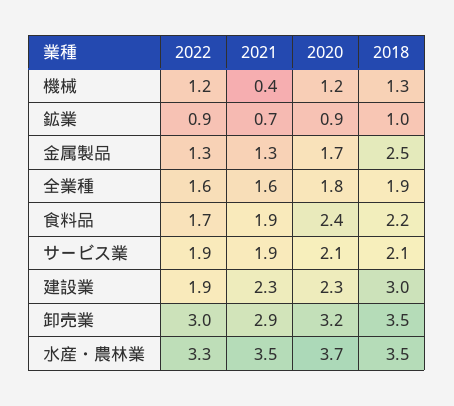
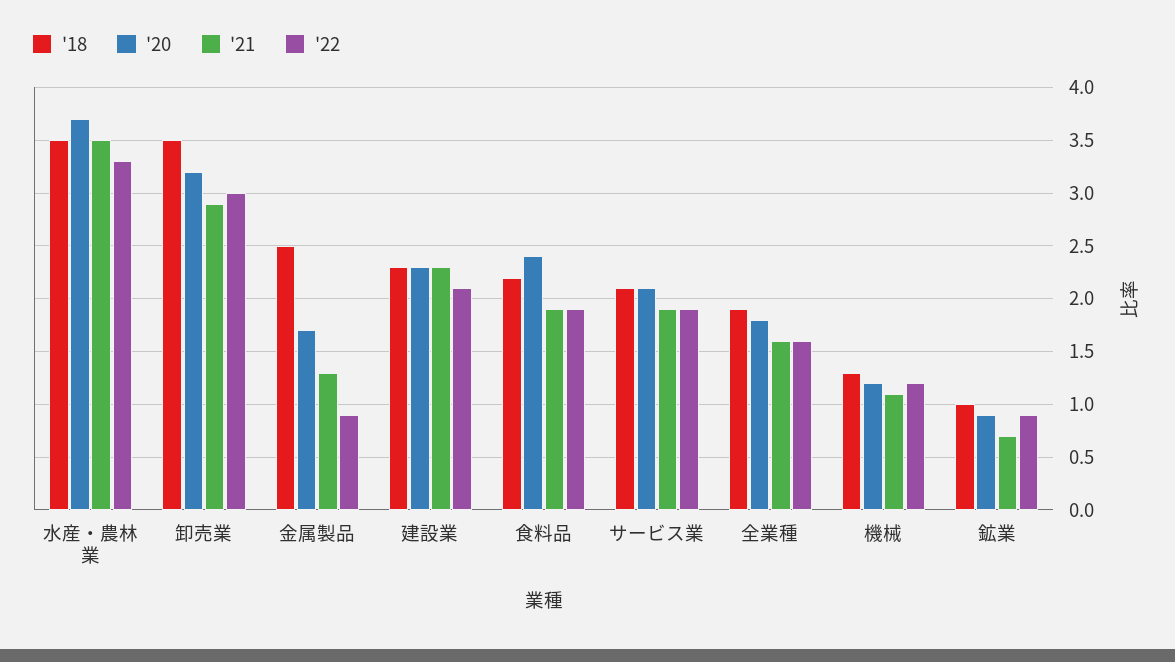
2021, 機械: 0.4 -> 1.1
2022, 金属製品: 1.3 -> 0.9
2022, 食料品: 1.7 -> 1.9
2022, 建設業: 1.9 -> 2.1
2018, 建設業: 3 -> 2.3

